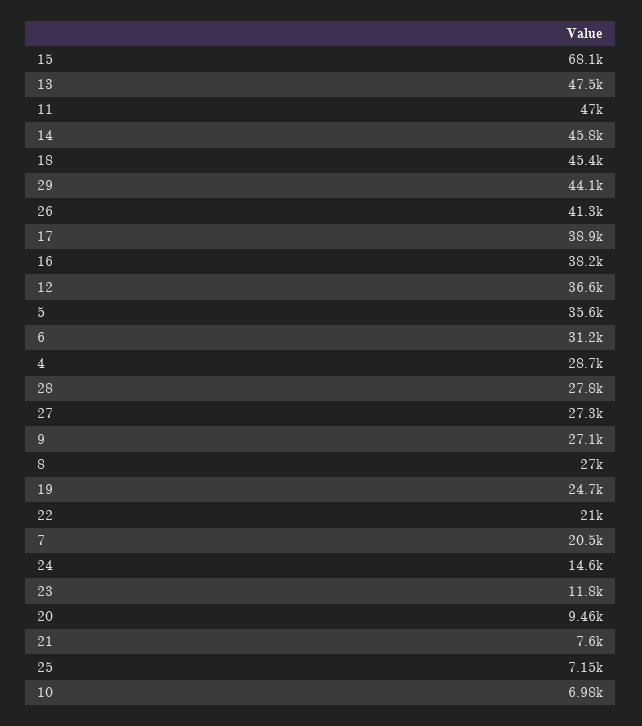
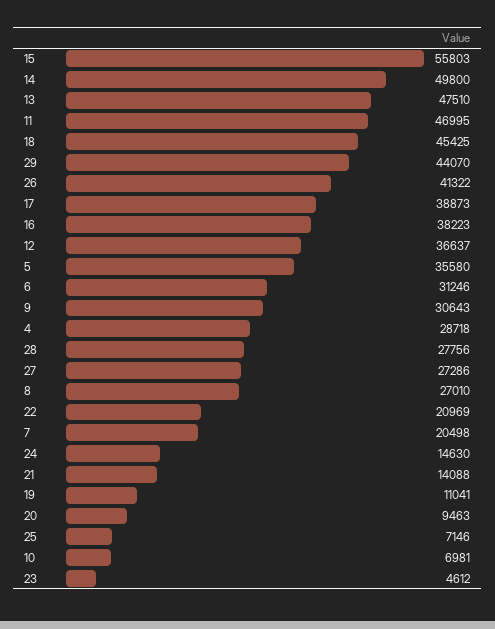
15: 68100 -> 55803
14: 45800 -> 49800
9: 27100 -> 30643
19: 24700 -> 11041
23: 11800 -> 4612
21: 7600 -> 14088

